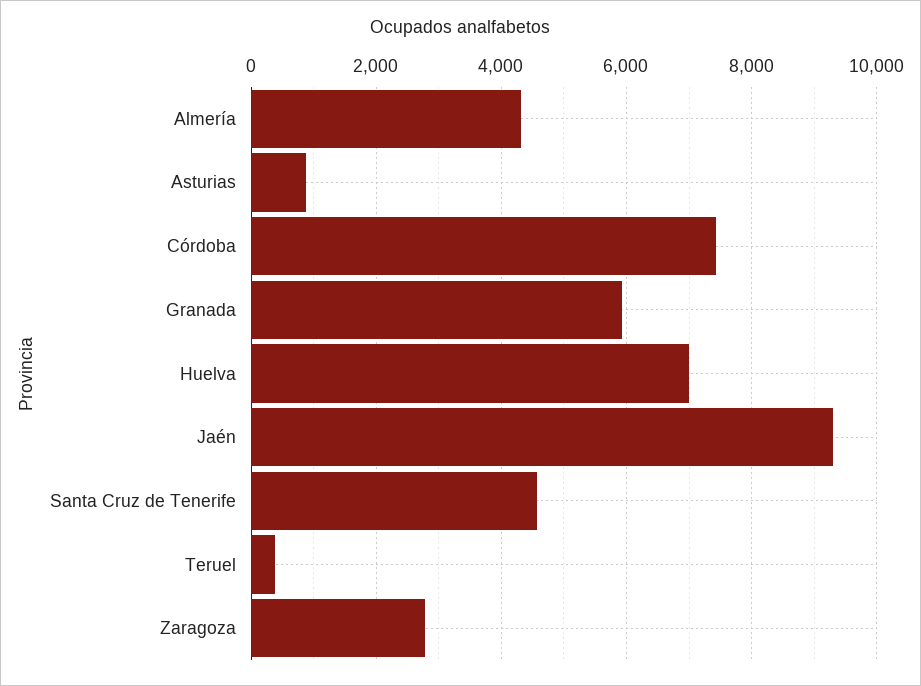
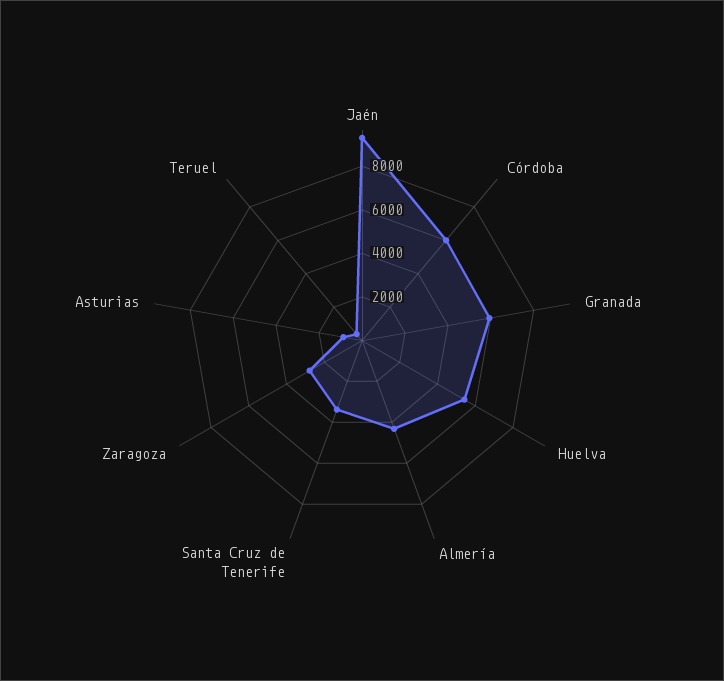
Córdoba: 7400 -> 6000
Huelva: 7000 -> 5500
Santa Cruz de Tenerife: 4600 -> 3500

